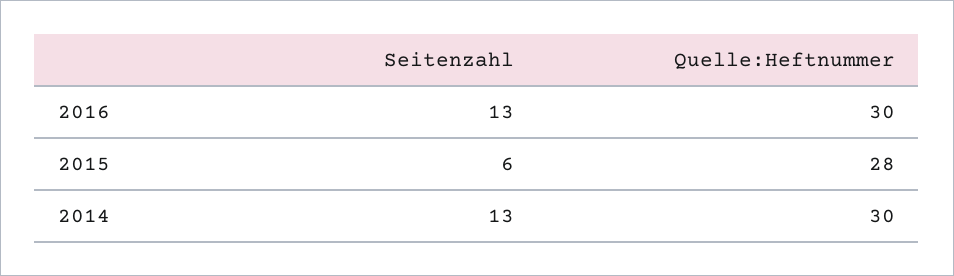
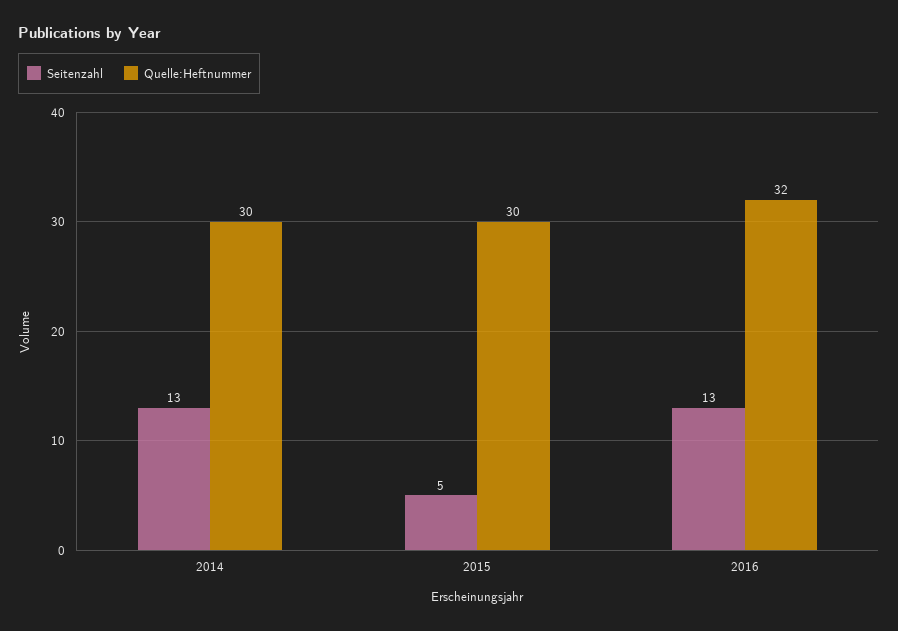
Quelle:Heftnummer, 2016: 30 -> 32
Seitenzahl, 2015: 6 -> 5
Quelle:Heftnummer, 2015: 28 -> 30

